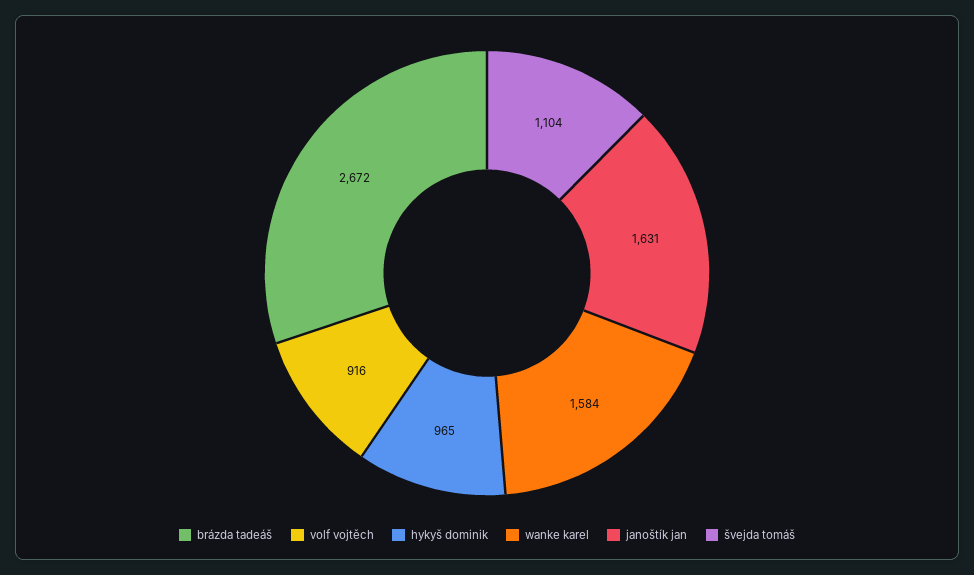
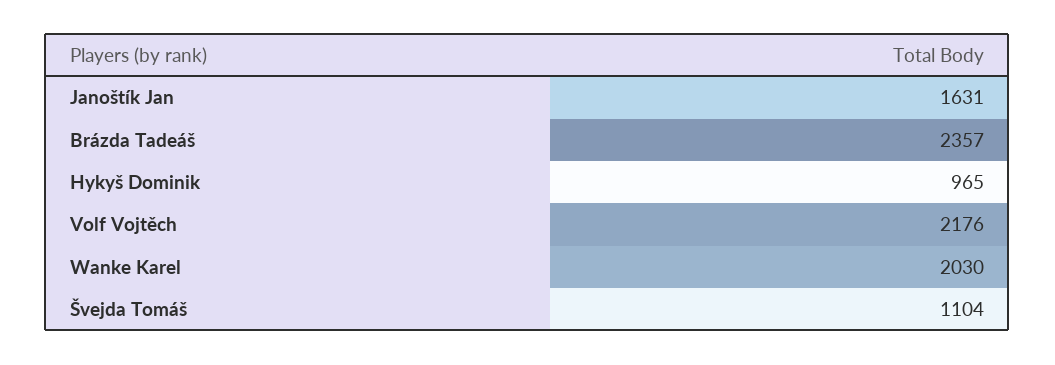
brázda tadeáš: 2672 -> 2357
volf vojtěch: 916 -> 2176
wanke karel: 1584 -> 2030

